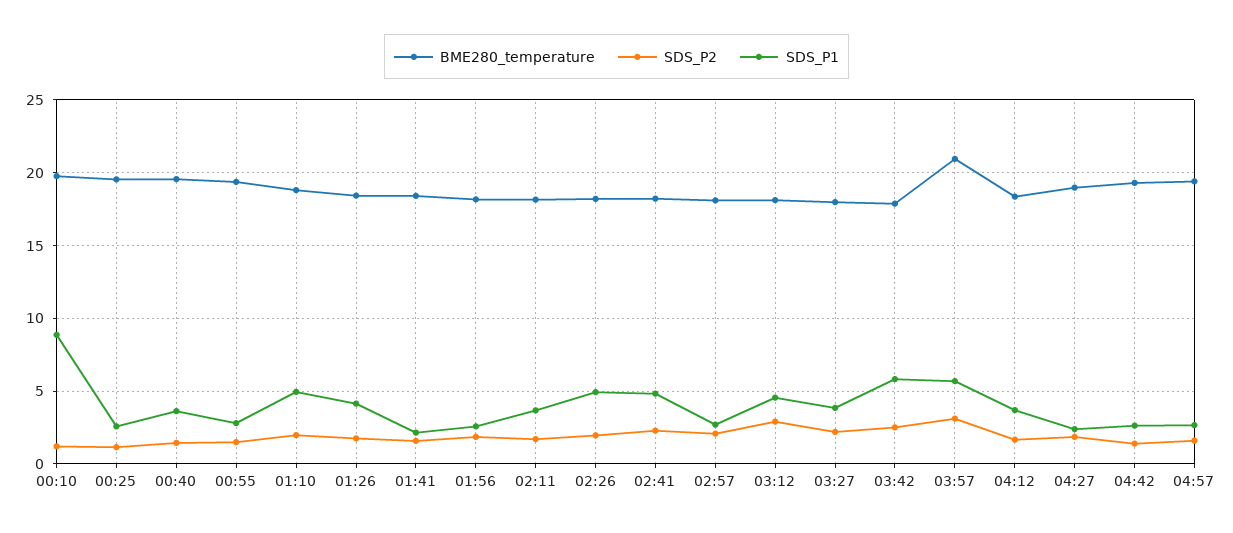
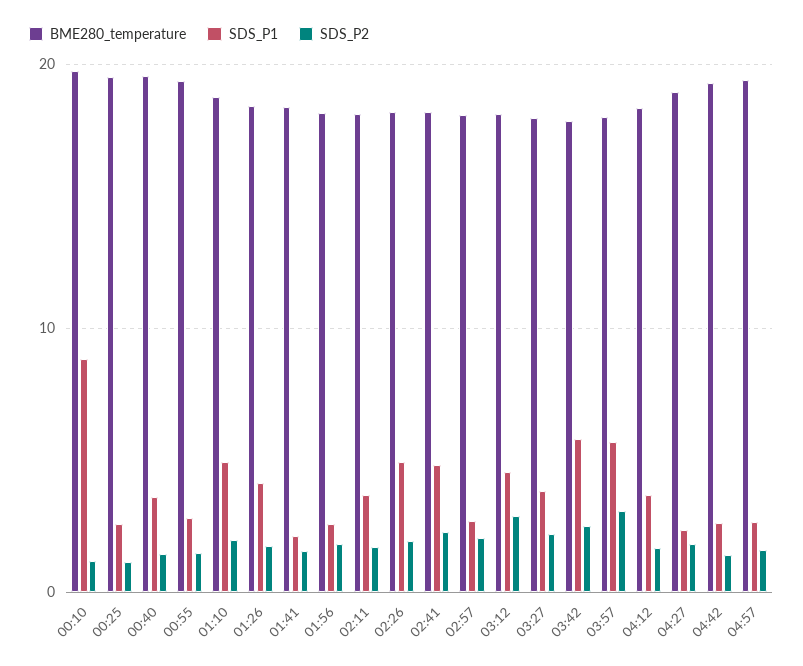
BME280_temperature, 03:57: 21 -> 18

